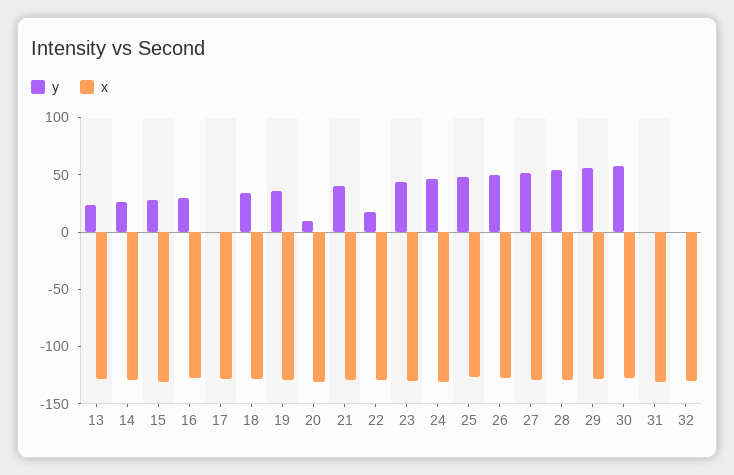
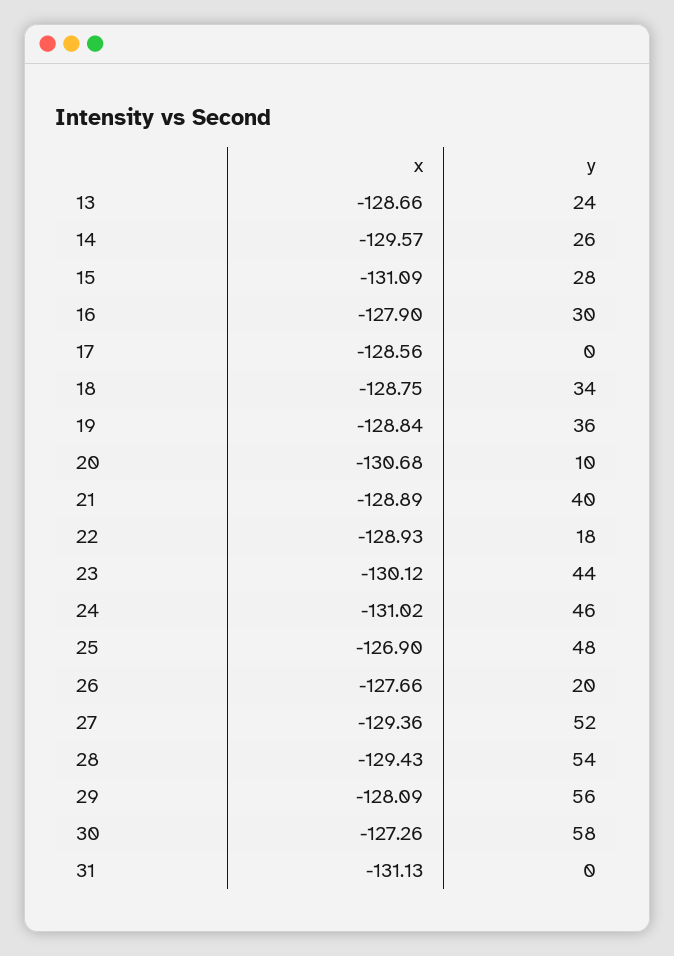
y, 26: 50 -> 20
y, 32: 0 -> none
x, 32: -130 -> none

